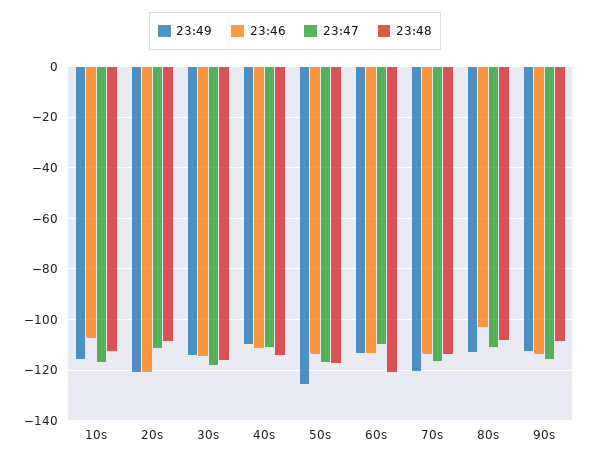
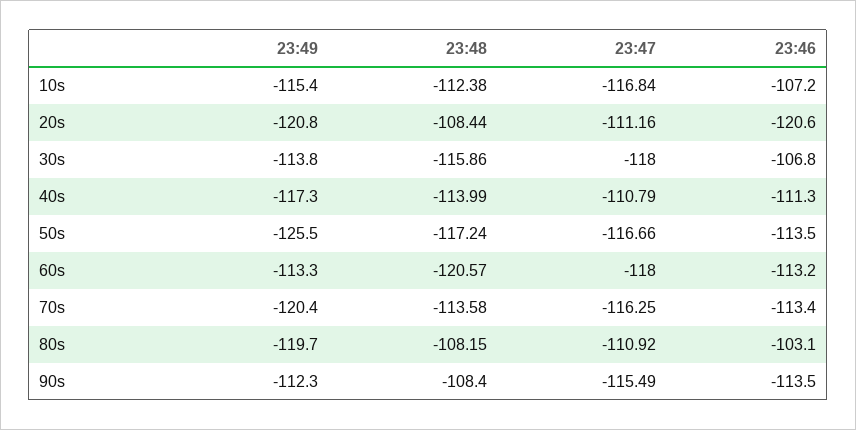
23:46, 30s: -115 -> -106.8
23:49, 40s: -110 -> -117.3
23:47, 60s: -110 -> -118
23:49, 80s: -112.5 -> -119.7

